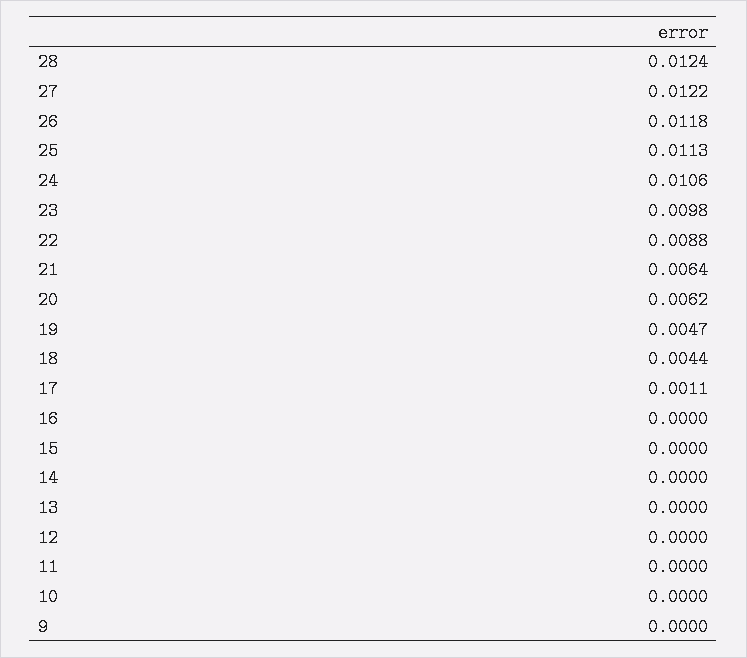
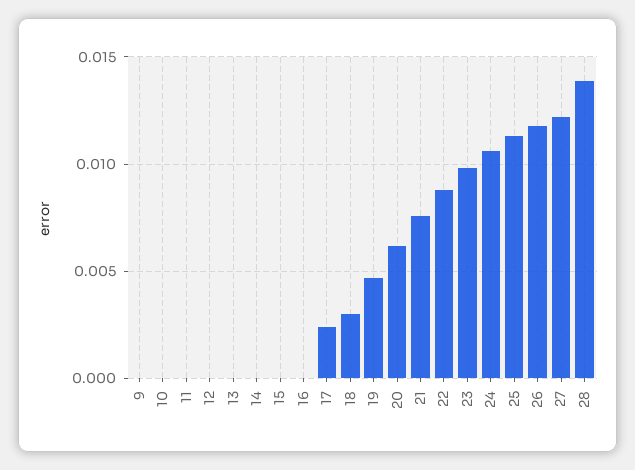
28: 0.0124 -> 0.014
21: 0.0064 -> 0.0075
18: 0.0044 -> 0.003
17: 0.0011 -> 0.0025

